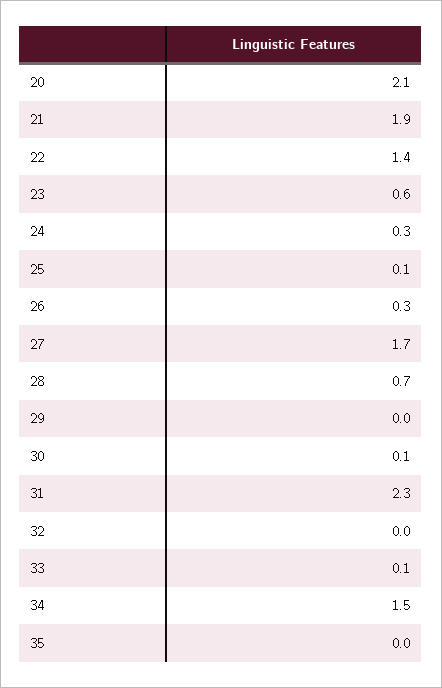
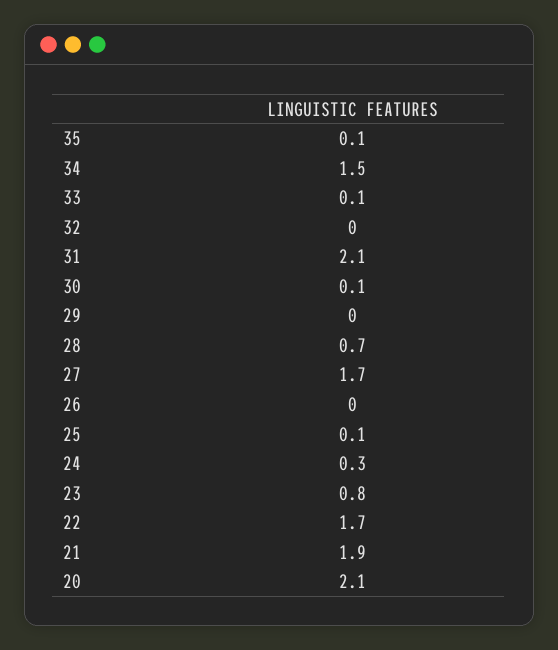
22: 1.4 -> 1.7
23: 0.6 -> 0.8
26: 0.3 -> 0
31: 2.3 -> 2.1
35: 0 -> 0.1

